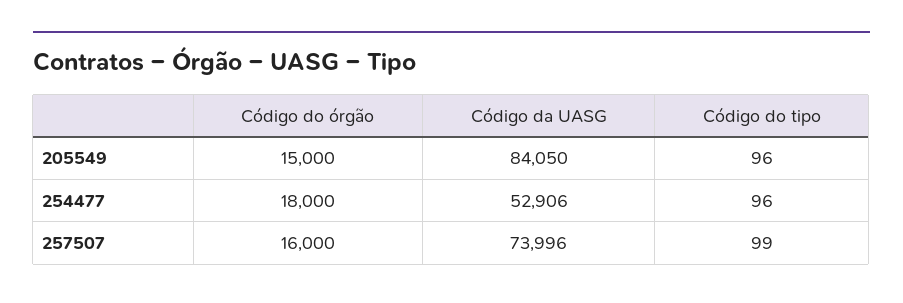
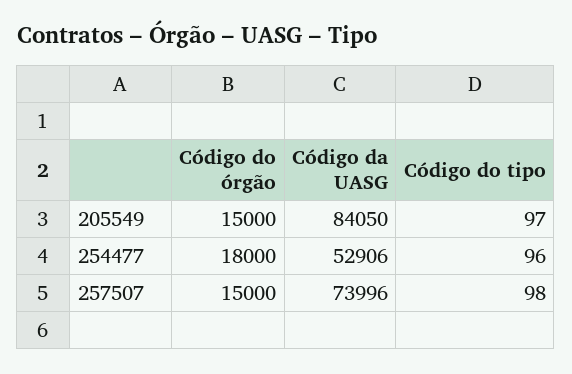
Código do tipo, 205549: 96 -> 97
Código do órgão, 257507: 16000 -> 15000
Código do tipo, 257507: 99 -> 98

